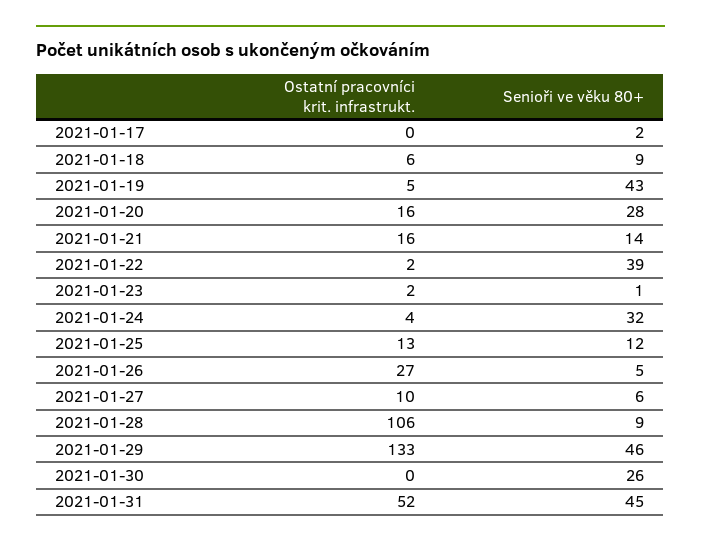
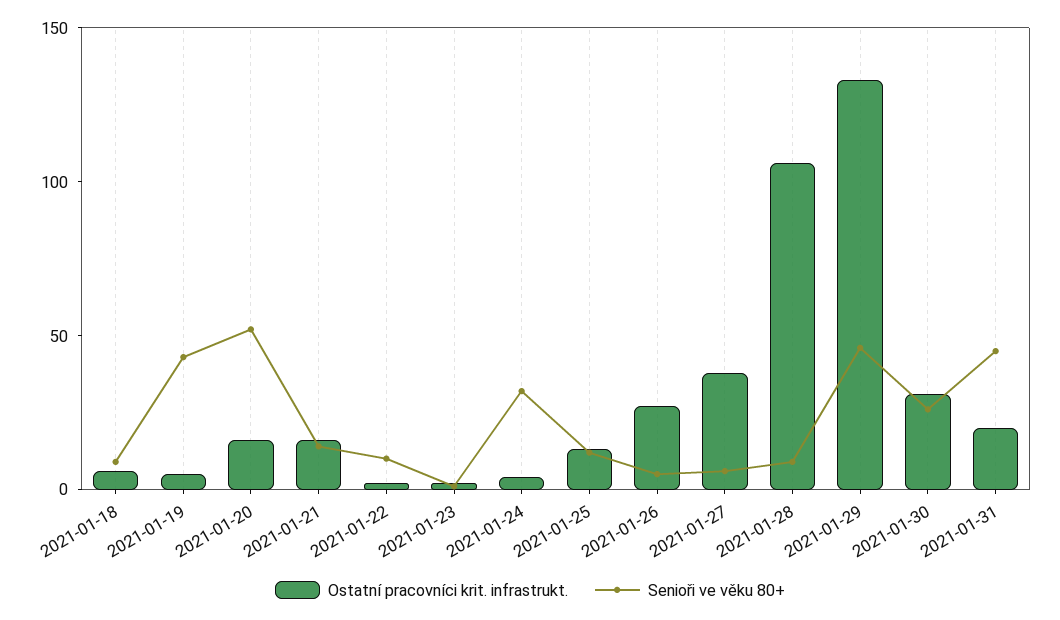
Ostatní pracovníci krit. infrastrukt., 2021-01-17: 0 -> none
Senioři ve věku 80+, 2021-01-17: 2 -> none
Senioři ve věku 80+, 2021-01-20: 28 -> 50
Senioři ve věku 80+, 2021-01-22: 39 -> 10
Ostatní pracovníci krit. infrastrukt., 2021-01-27: 10 -> 40
Ostatní pracovníci krit. infrastrukt., 2021-01-30: 0 -> 30
Ostatní pracovníci krit. infrastrukt., 2021-01-31: 52 -> 20

